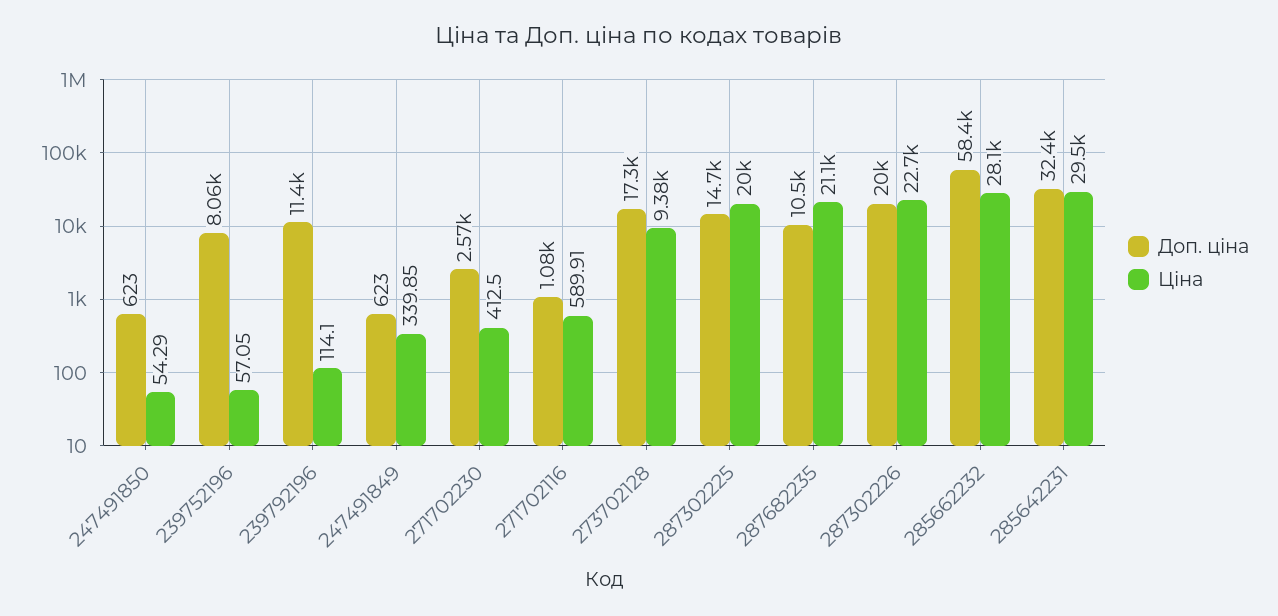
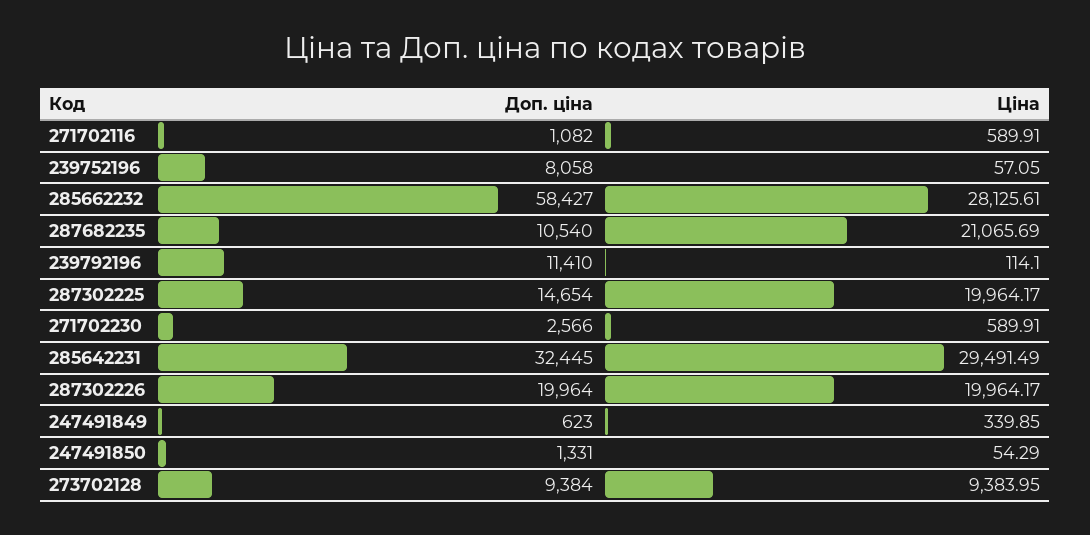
Доп. ціна, 247491850: 623 -> 1331
Ціна, 271702230: 412.5 -> 589.91
Доп. ціна, 273702128: 17300 -> 9384
Ціна, 287302226: 22700 -> 19964.17

